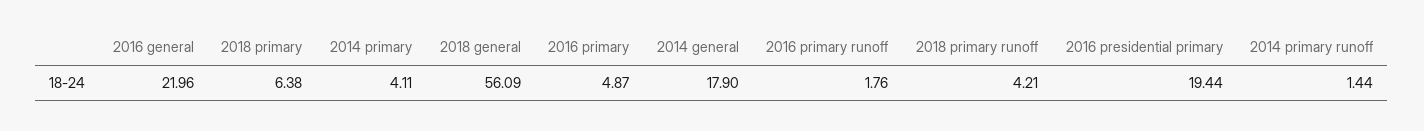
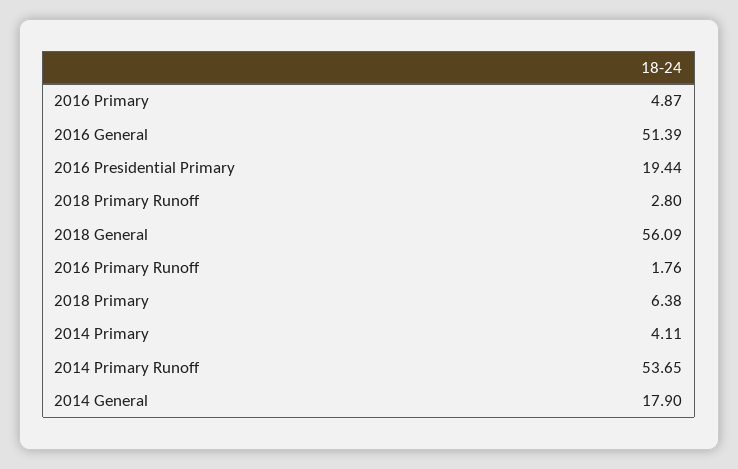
2016 general: 21.96 -> 51.39
2018 primary runoff: 4.21 -> 2.8
2014 primary runoff: 1.44 -> 53.65

